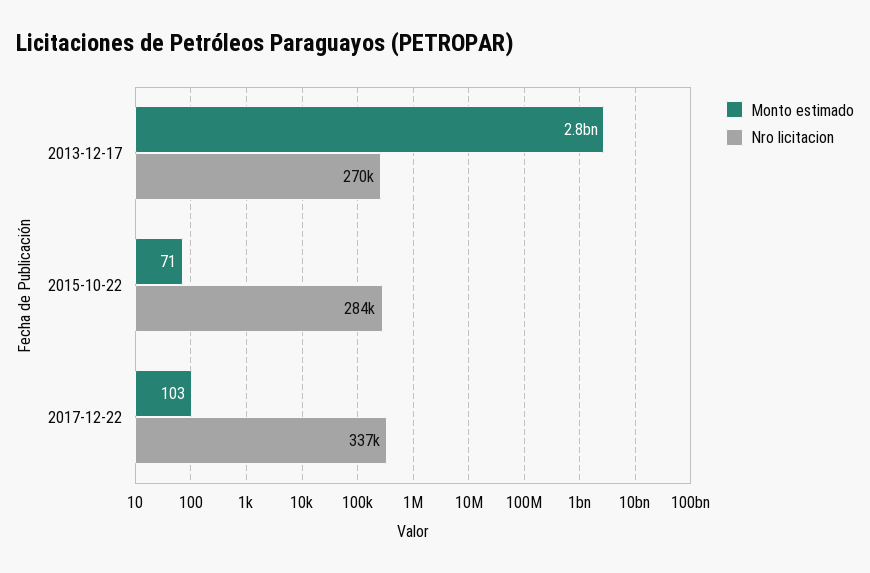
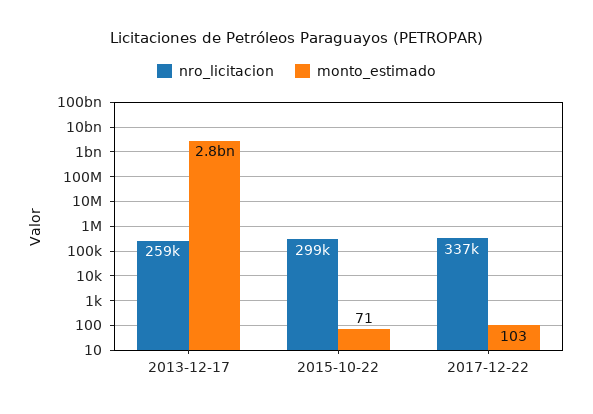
Nro licitacion, 2013-12-17: 270000 -> 259000
Nro licitacion, 2015-10-22: 284000 -> 299000

